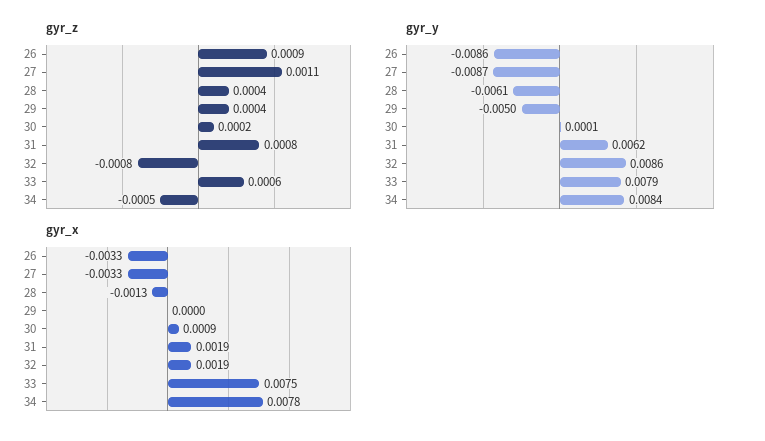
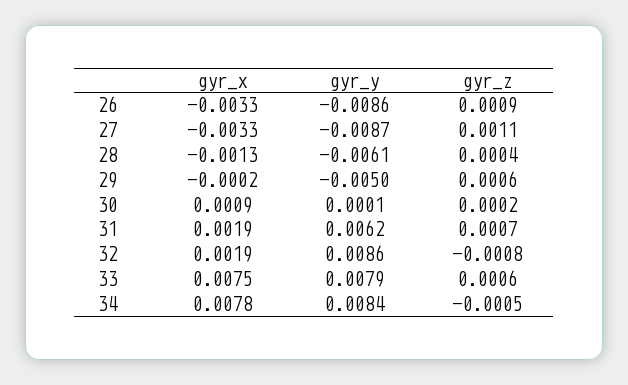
gyr_z, 29: 0.0004 -> 0.0006
gyr_z, 31: 0.0008 -> 0.0007
gyr_x, 29: 0 -> -0.0002

